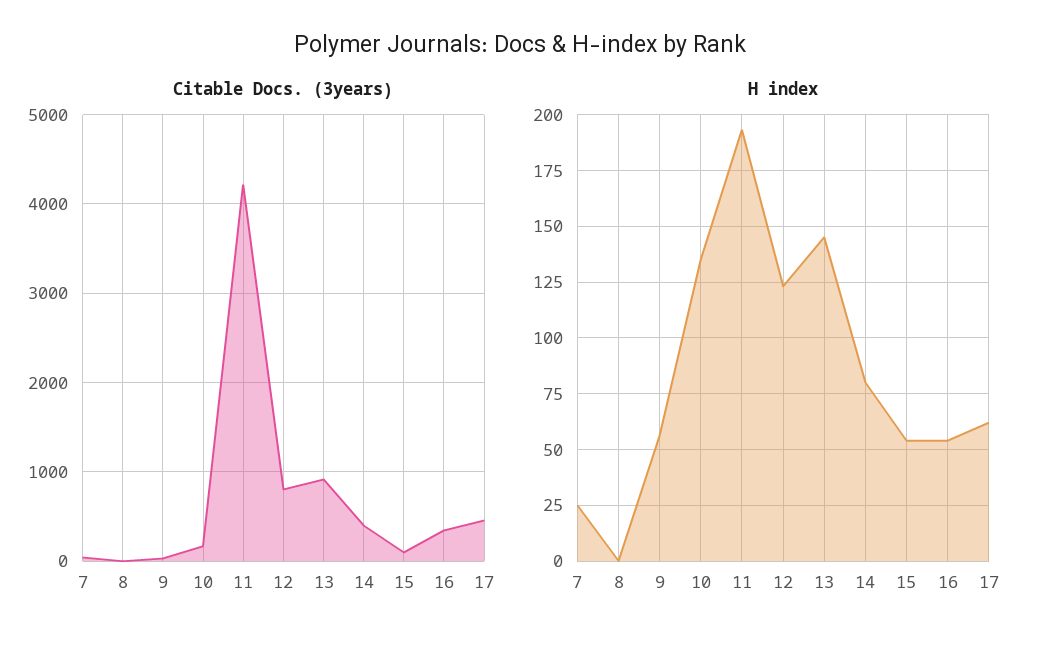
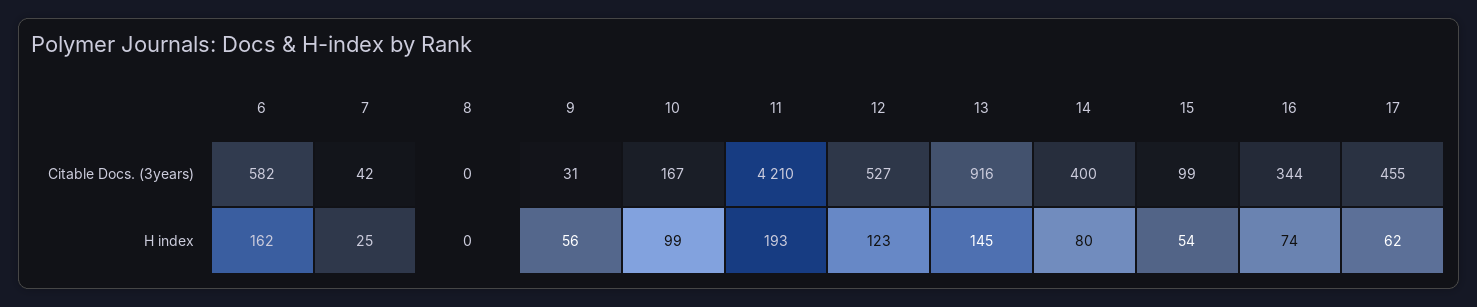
Citable Docs. (3years), 12: 800 -> 527
H index, 10: 135 -> 99
H index, 16: 55 -> 74
Citable Docs. (3years), 6: none -> 582
H index, 6: none -> 162

